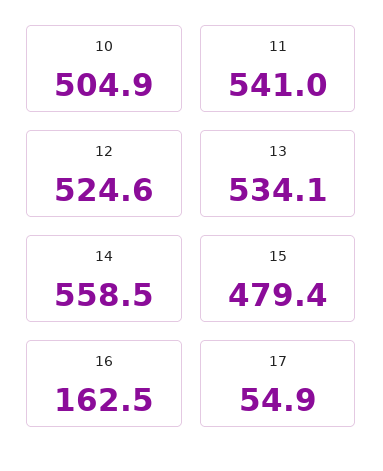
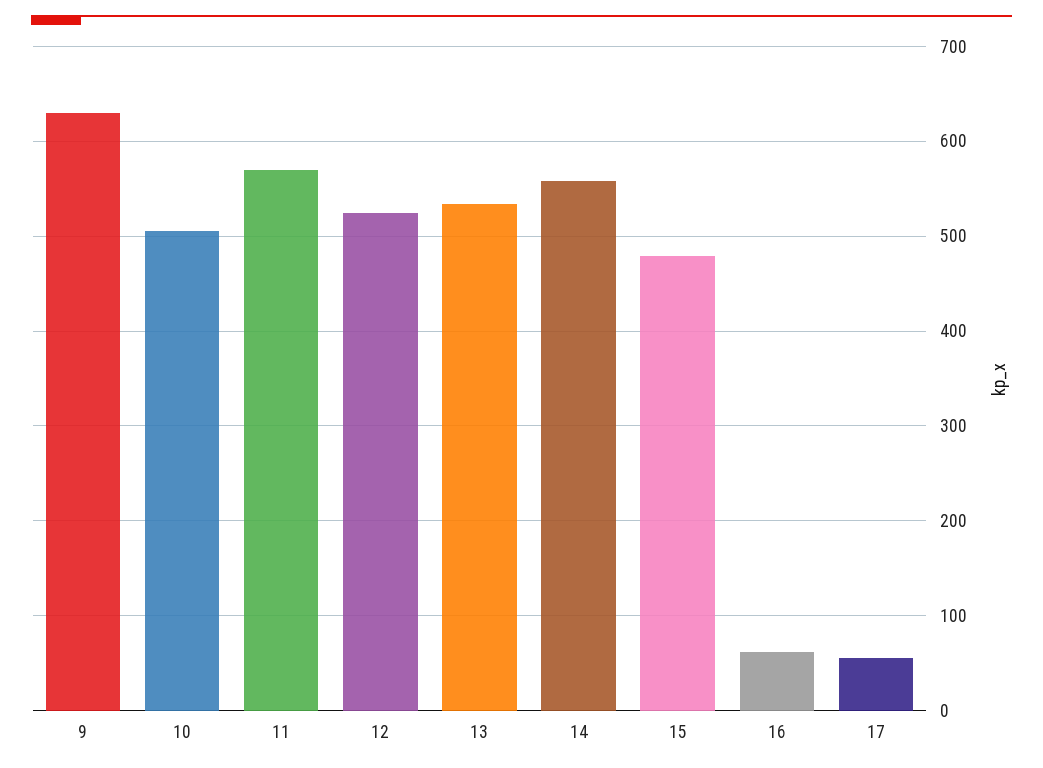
11: 541 -> 570
16: 162.5 -> 60
9: none -> 630

